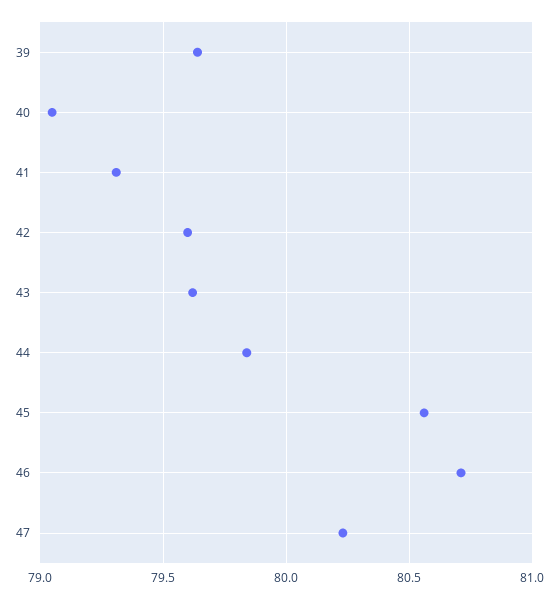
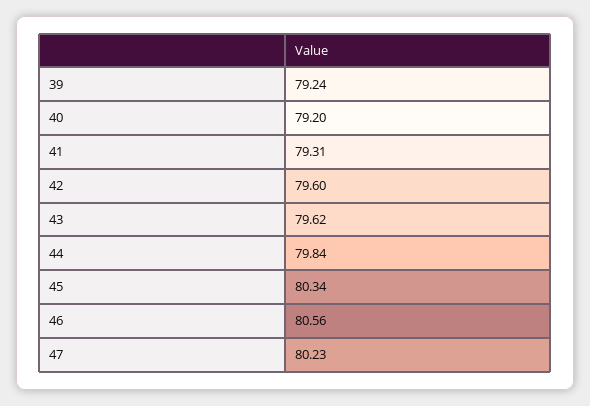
39: 79.65 -> 79.24
40: 79.05 -> 79.2
45: 80.55 -> 80.34
46: 80.7 -> 80.56

